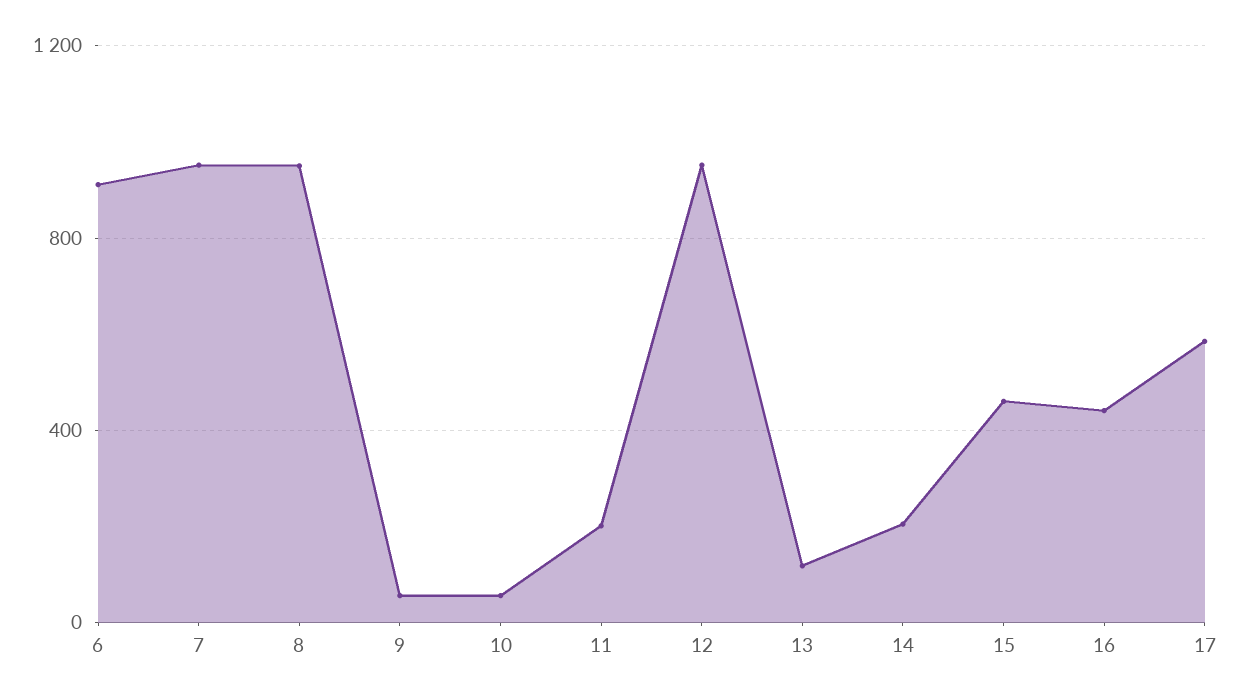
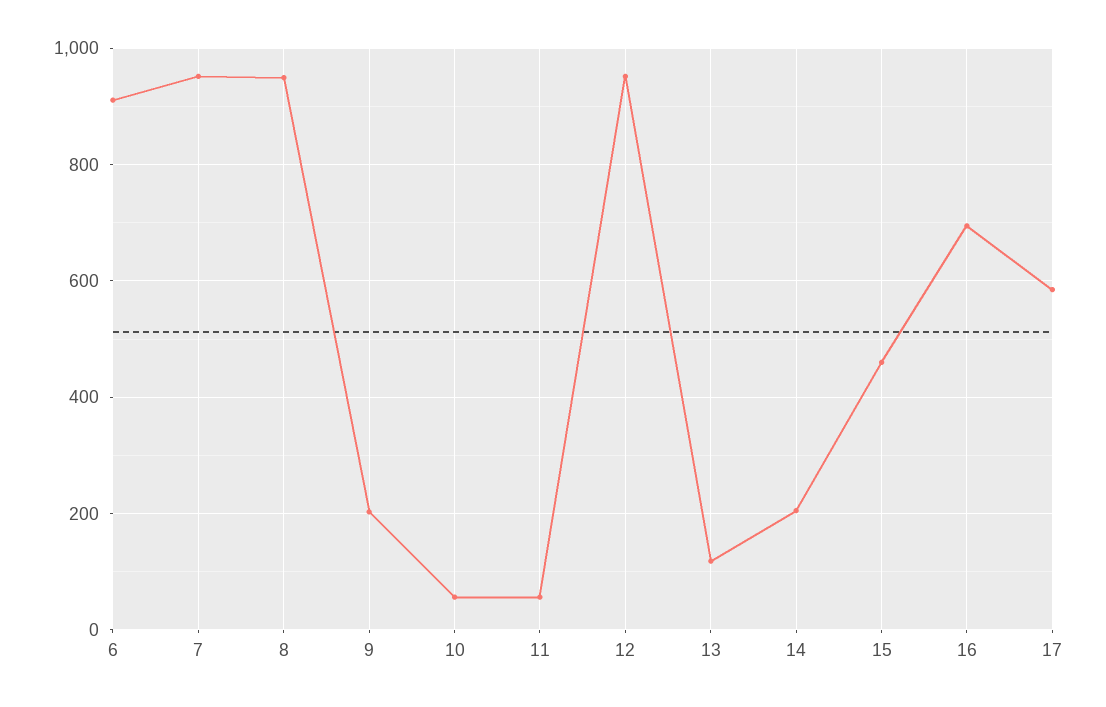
9: 50 -> 200
11: 200 -> 60
16: 450 -> 700

